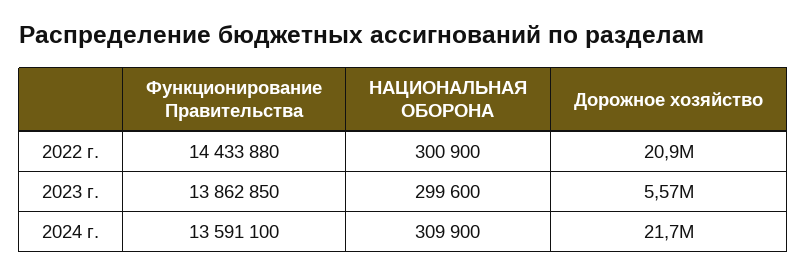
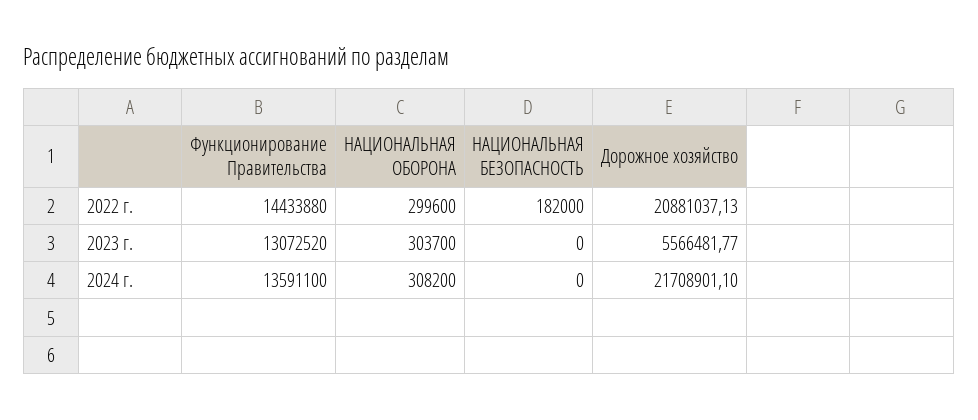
НАЦИОНАЛЬНАЯ ОБОРОНА, 2022 г.: 300900 -> 299600
Функционирование Правительства, 2023 г.: 13862850 -> 13072520
НАЦИОНАЛЬНАЯ ОБОРОНА, 2023 г.: 299600 -> 303700
НАЦИОНАЛЬНАЯ ОБОРОНА, 2024 г.: 309900 -> 308200
НАЦИОНАЛЬНАЯ БЕЗОПАСНОСТЬ, 2022 г.: none -> 182000
НАЦИОНАЛЬНАЯ БЕЗОПАСНОСТЬ, 2023 г.: none -> 0
НАЦИОНАЛЬНАЯ БЕЗОПАСНОСТЬ, 2024 г.: none -> 0

